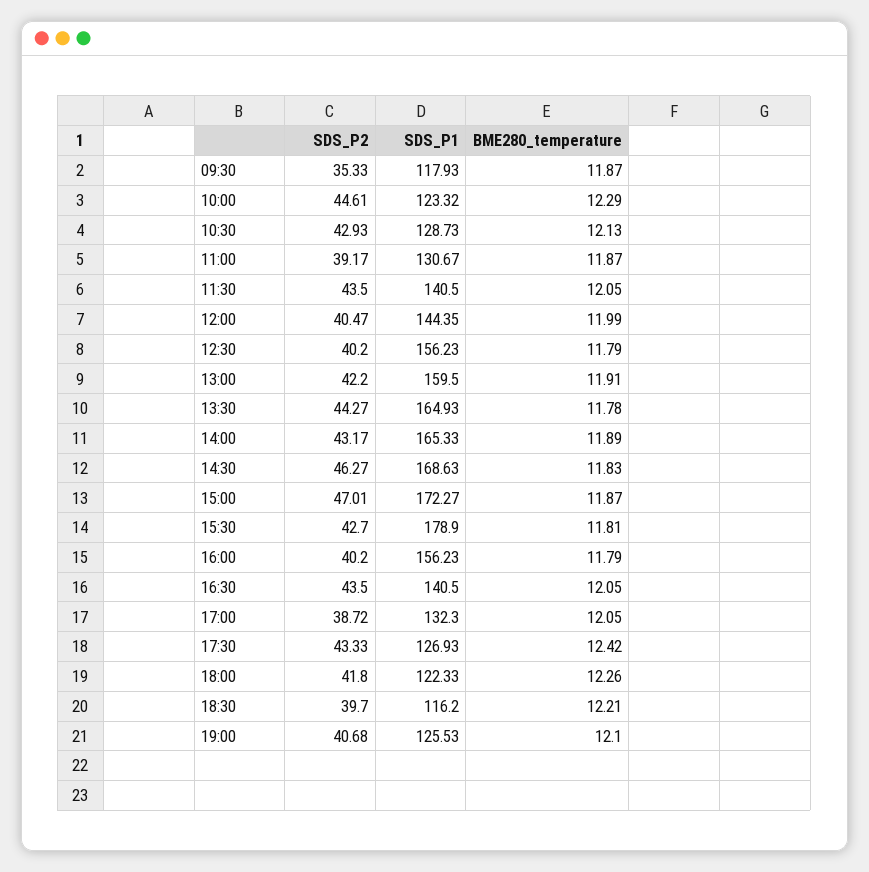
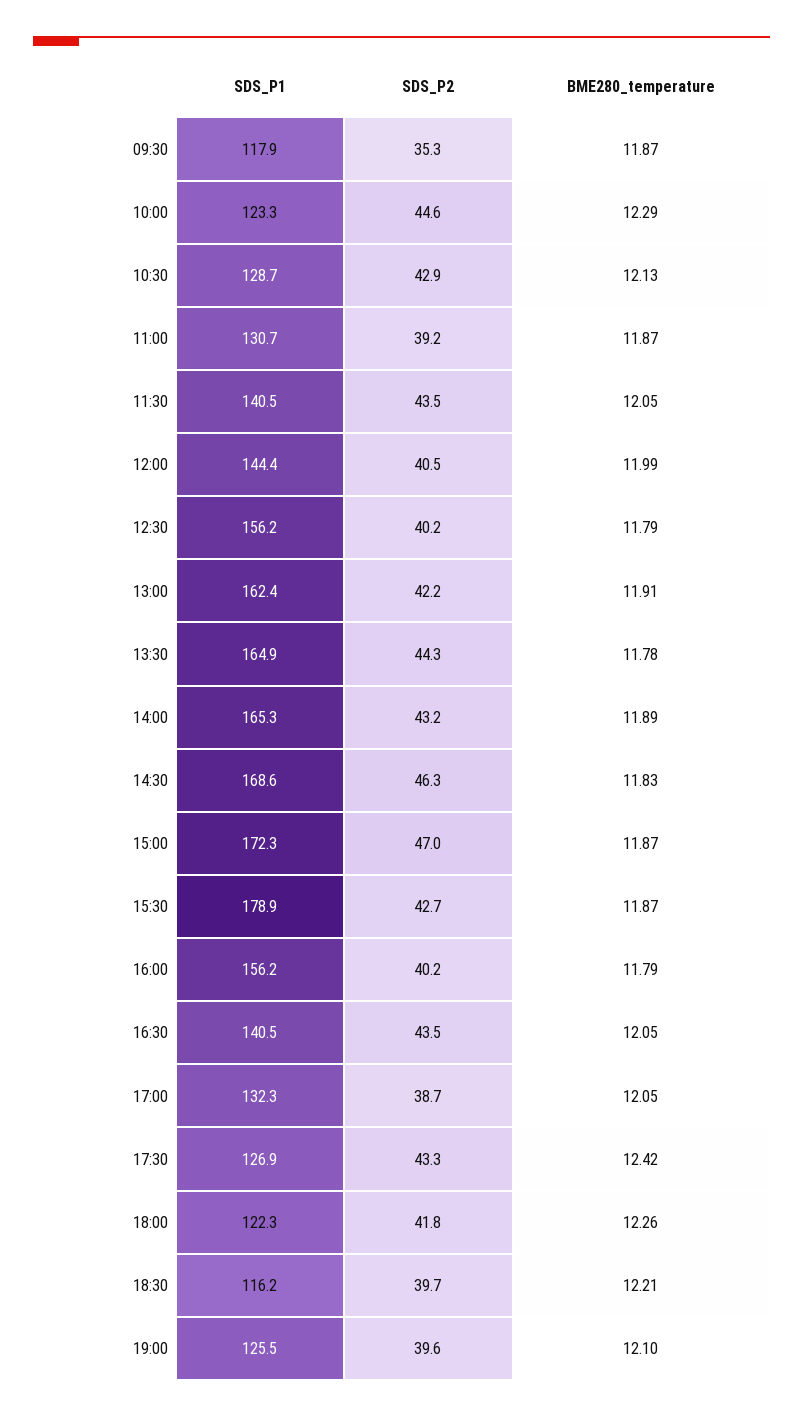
SDS_P1, 13:00: 159.5 -> 162.4
BME280_temperature, 15:30: 11.81 -> 11.87
SDS_P2, 19:00: 40.68 -> 39.6

